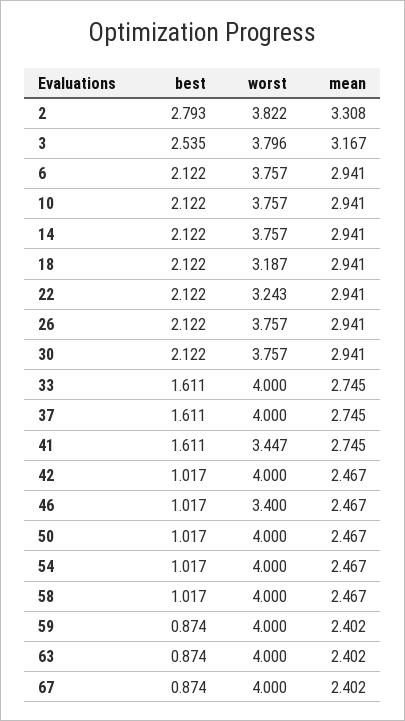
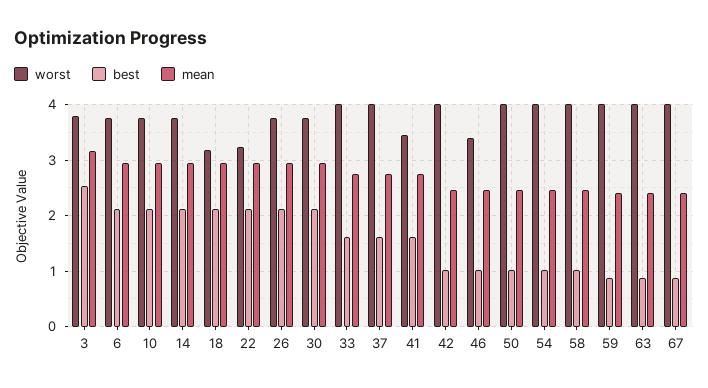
best, 2: 2.793 -> none
worst, 2: 3.822 -> none
mean, 2: 3.308 -> none

